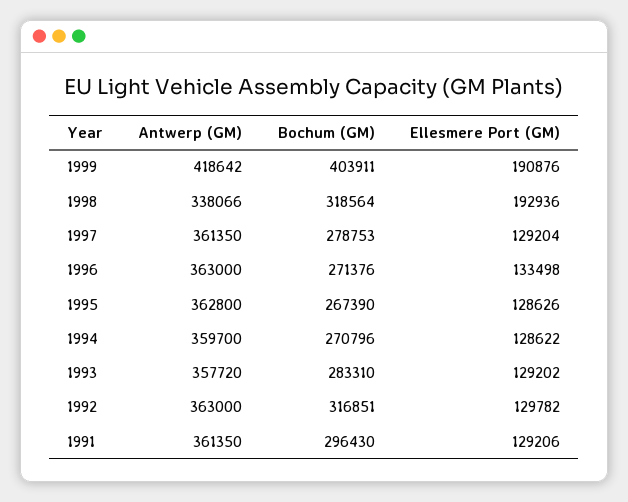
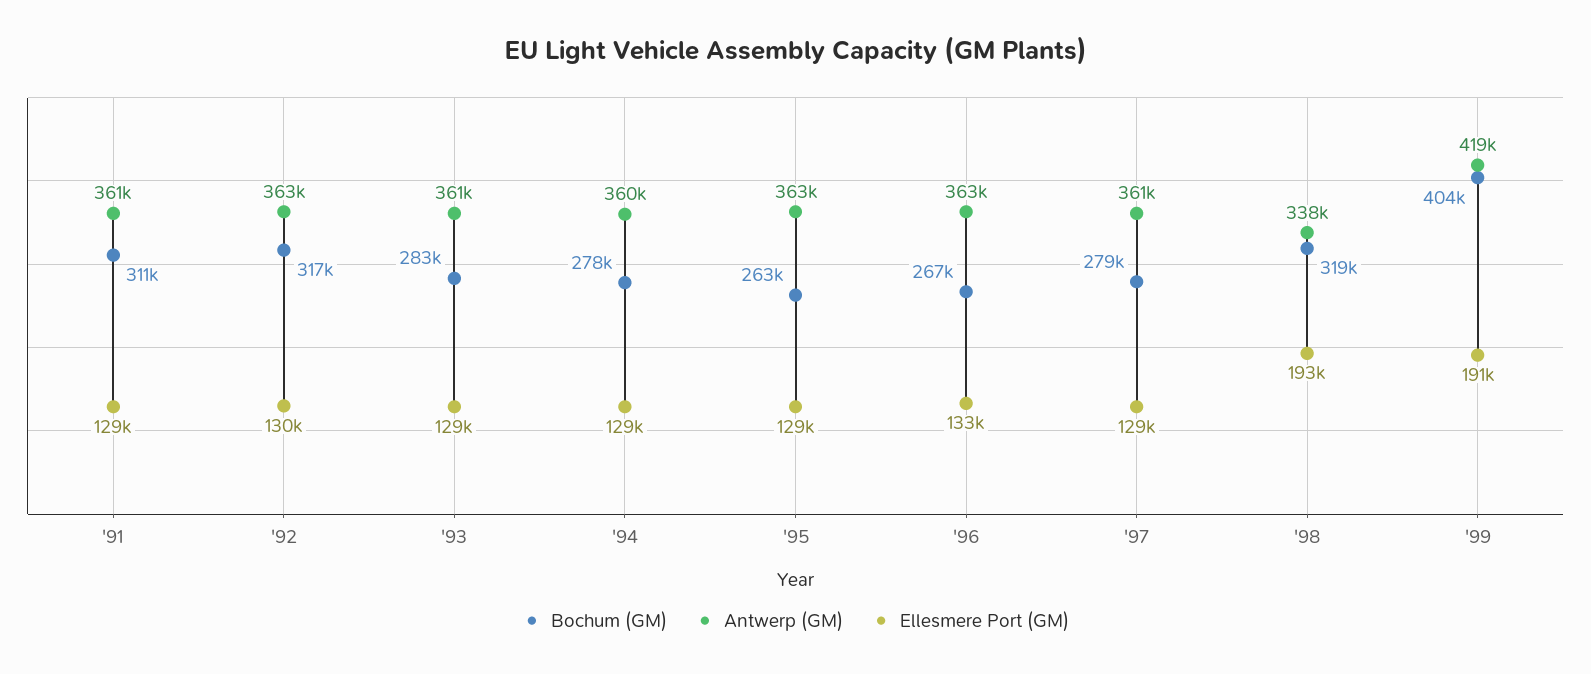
Bochum (GM), 1996: 271376 -> 267000
Bochum (GM), 1995: 267390 -> 263000
Bochum (GM), 1994: 270796 -> 278000
Antwerp (GM), 1993: 357720 -> 361000
Bochum (GM), 1991: 296430 -> 311000

